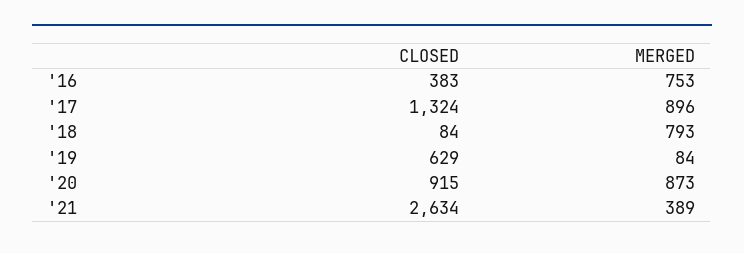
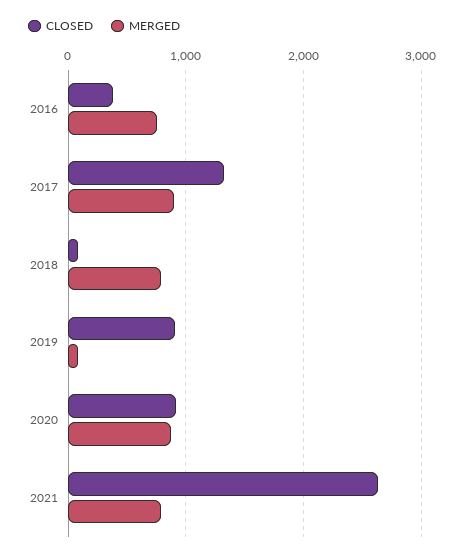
CLOSED, '19: 629 -> 900
MERGED, '21: 389 -> 800

